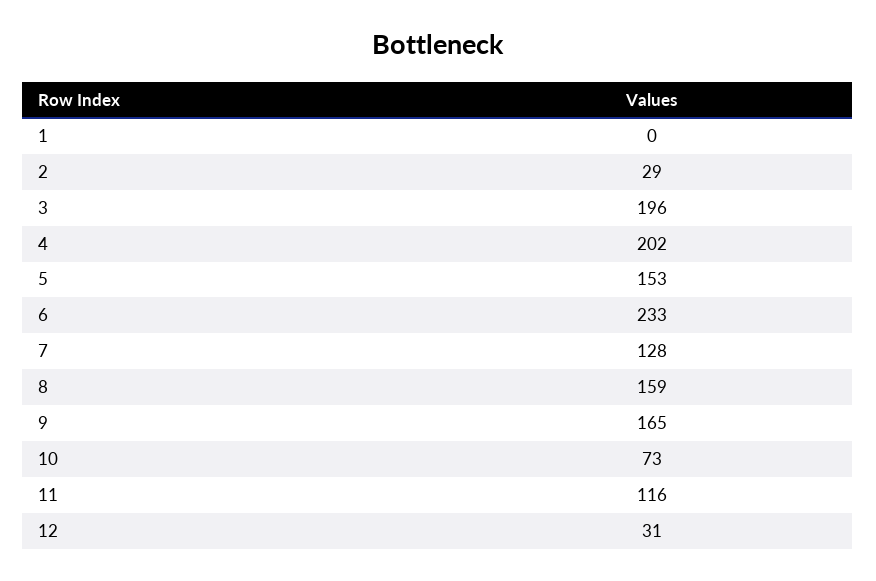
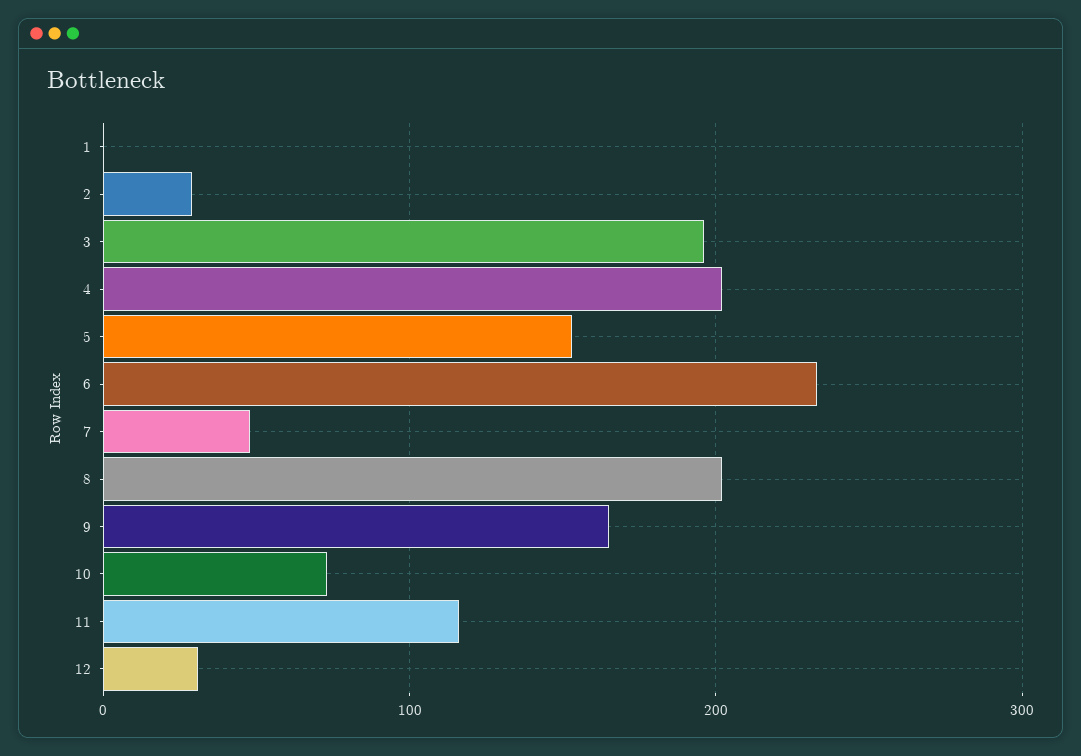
7: 128 -> 50
8: 159 -> 200

